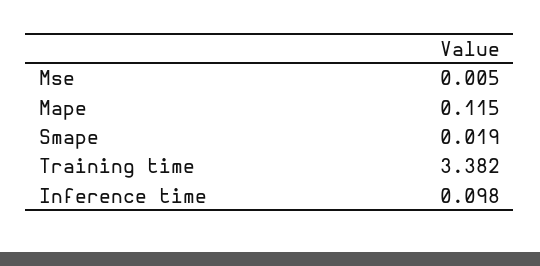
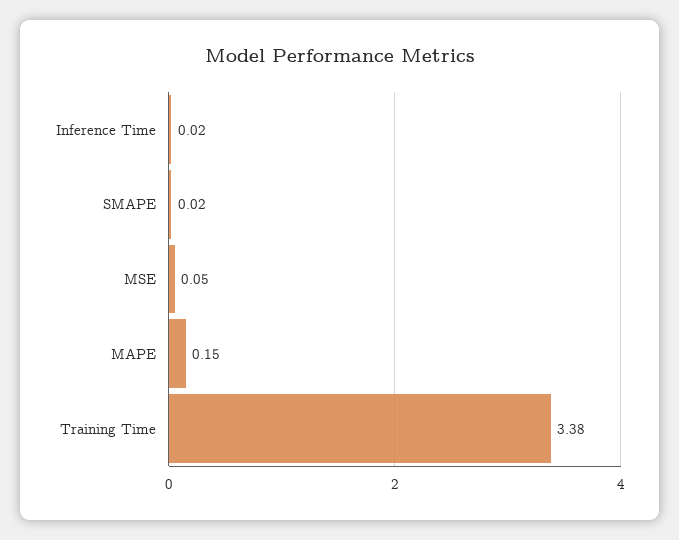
Mse: 0.005 -> 0.05
Mape: 0.115 -> 0.15
Inference time: 0.098 -> 0.02

